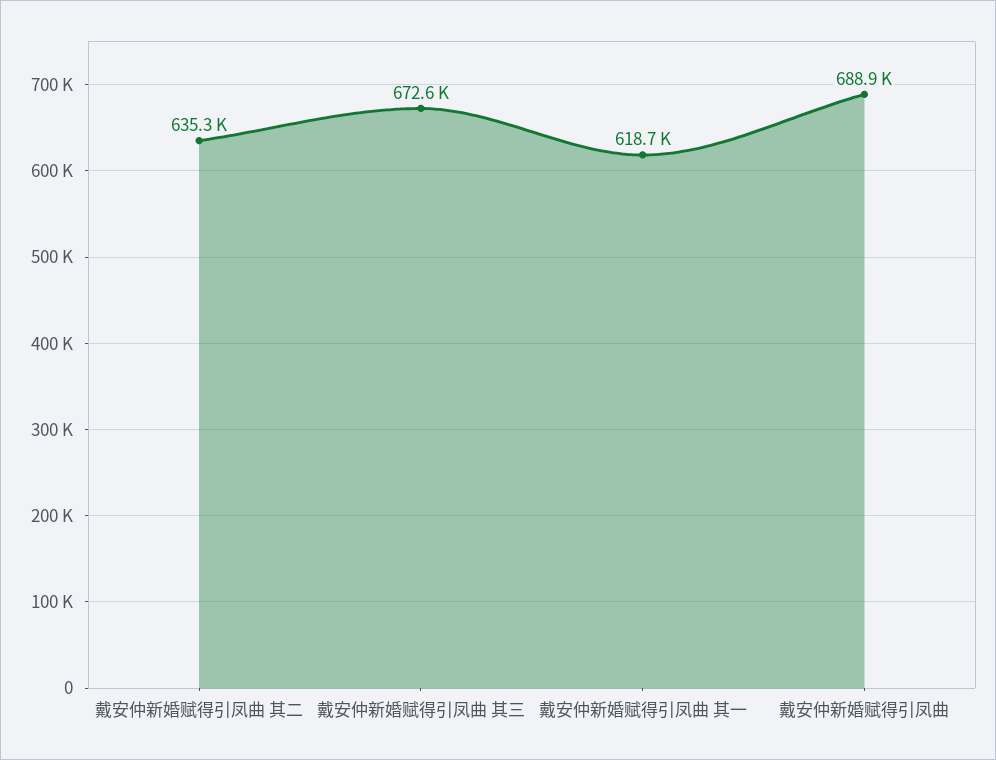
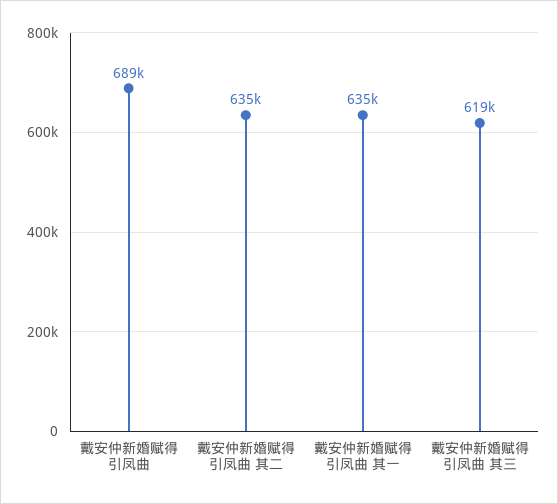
戴安仲新婚赋得引凤曲 其三: 672600 -> 619000
戴安仲新婚赋得引凤曲 其一: 618700 -> 635000

